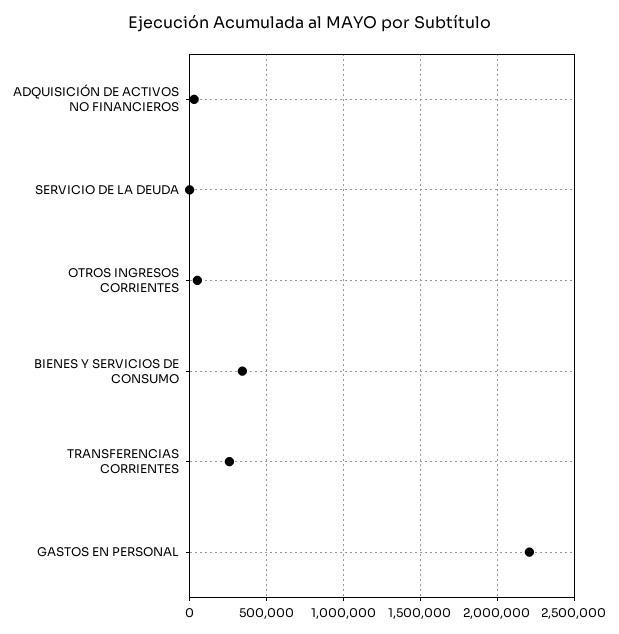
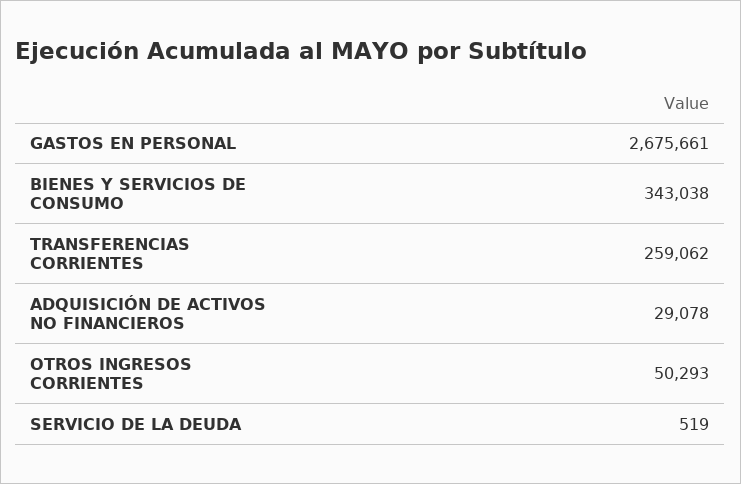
GASTOS EN PERSONAL: 2200000 -> 2675661

